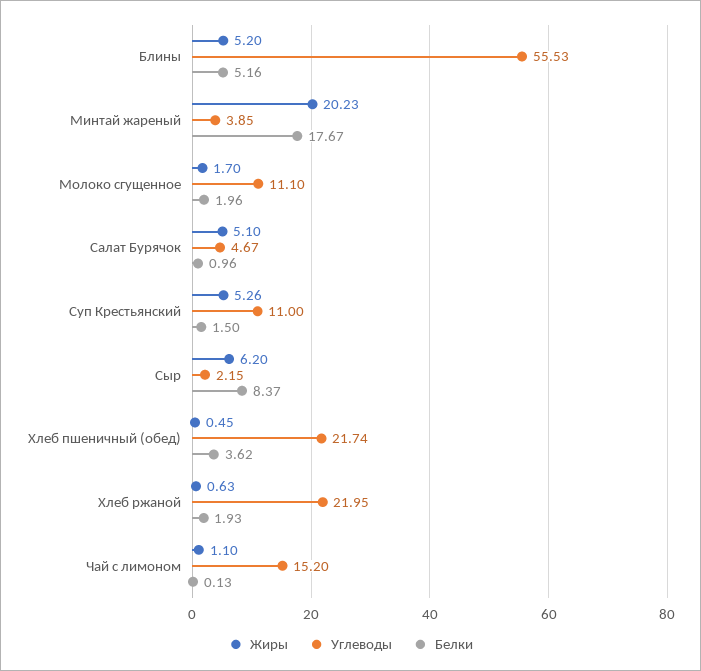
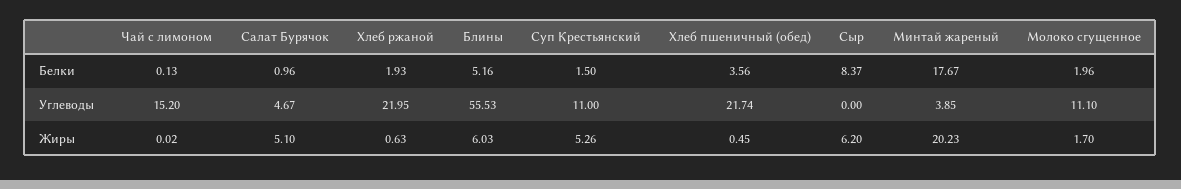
Жиры, Блины: 5.2 -> 6.03
Углеводы, Сыр: 2.15 -> 0
Белки, Хлеб пшеничный (обед): 3.62 -> 3.56
Жиры, Чай с лимоном: 1.1 -> 0.02

